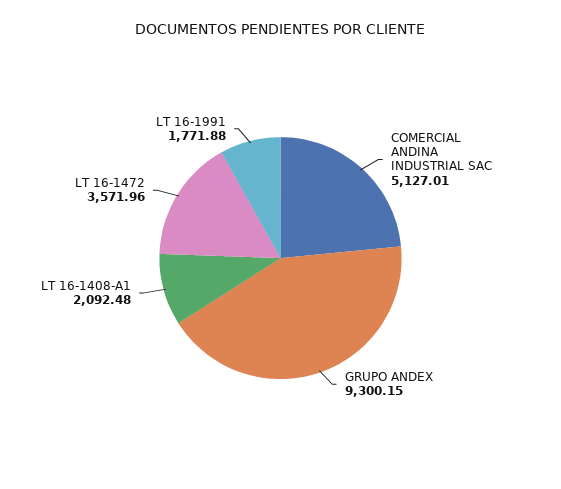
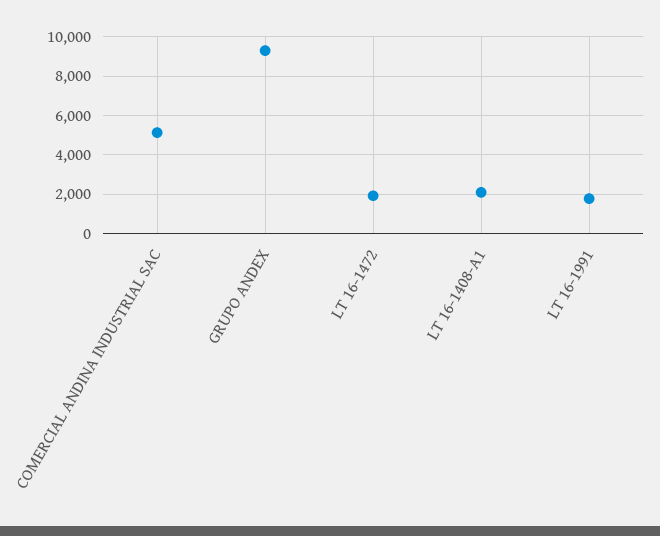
LT 16-1472: 3571.96 -> 2000

